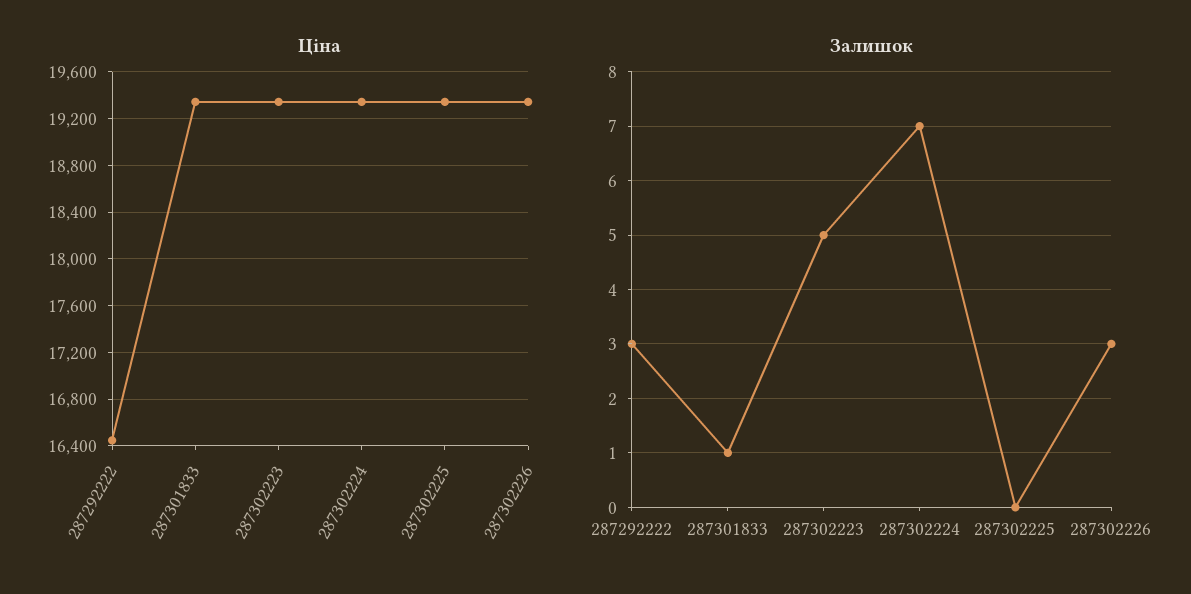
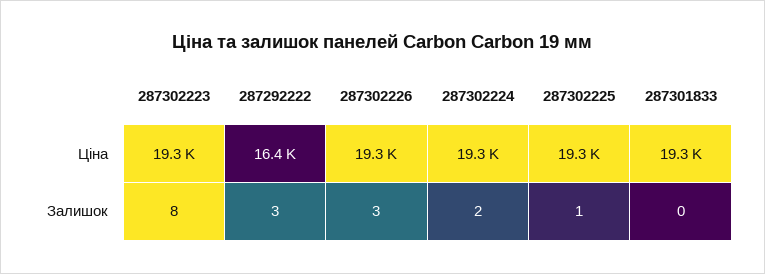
Залишок, 287301833: 1 -> 0
Залишок, 287302223: 5 -> 8
Залишок, 287302224: 7 -> 2
Залишок, 287302225: 0 -> 1

